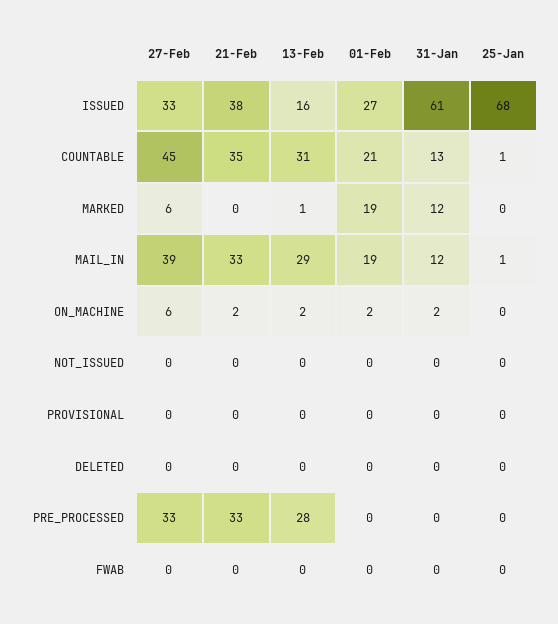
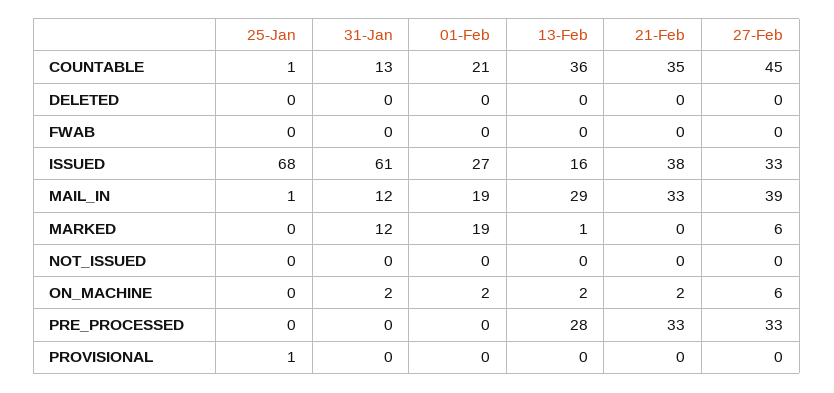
13-Feb, COUNTABLE: 31 -> 36
25-Jan, PROVISIONAL: 0 -> 1

